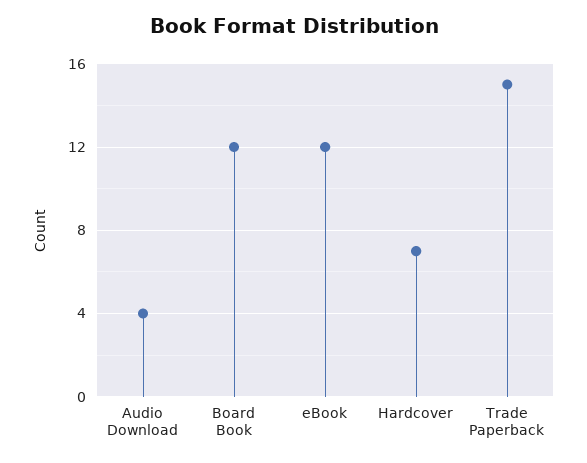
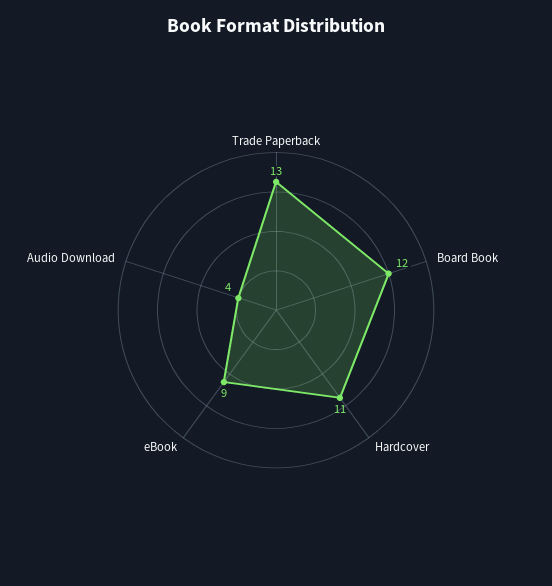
eBook: 12 -> 9
Hardcover: 7 -> 11
Trade Paperback: 15 -> 13

